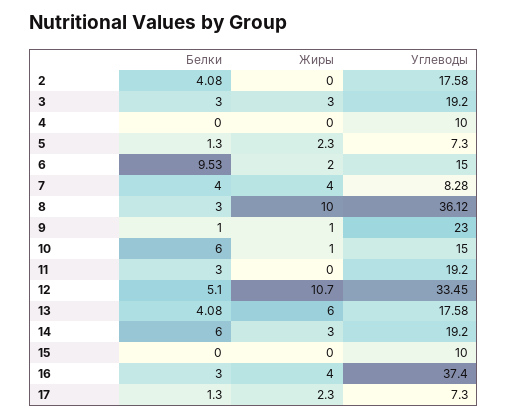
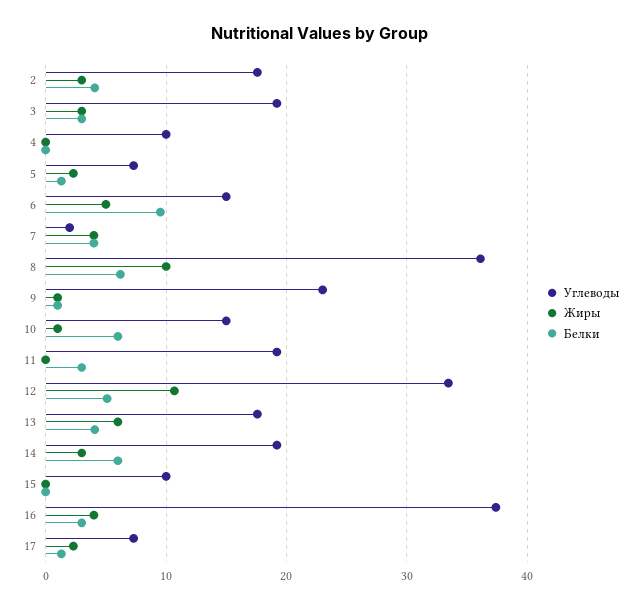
Жиры, 2: 0 -> 3
Жиры, 6: 2 -> 5
Углеводы, 7: 8.28 -> 2
Белки, 8: 3 -> 6

